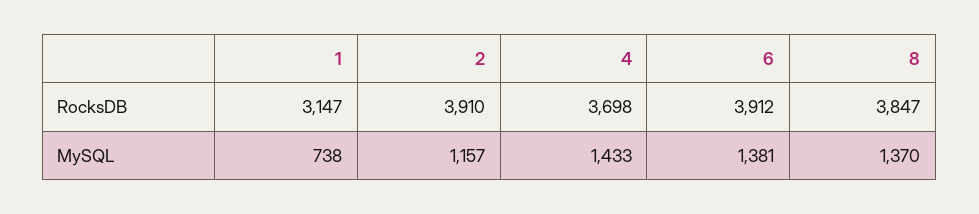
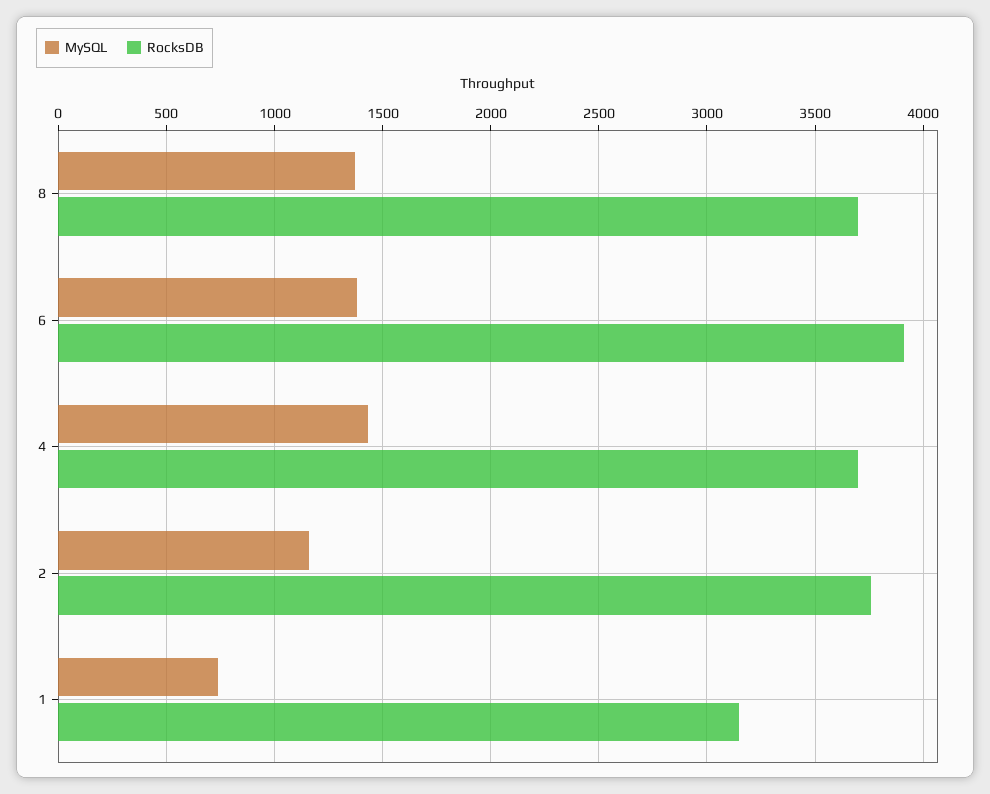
RocksDB, 2: 3910 -> 3750
RocksDB, 8: 3847 -> 3700

